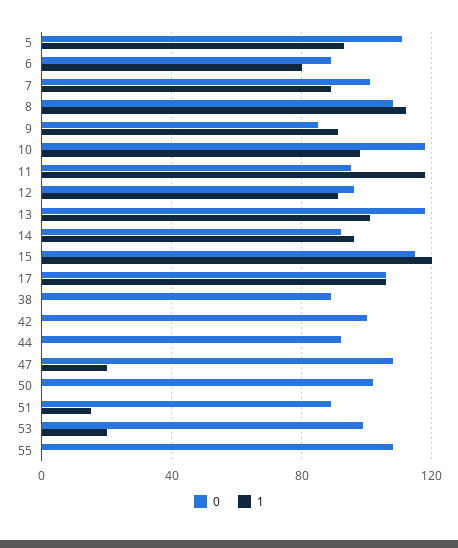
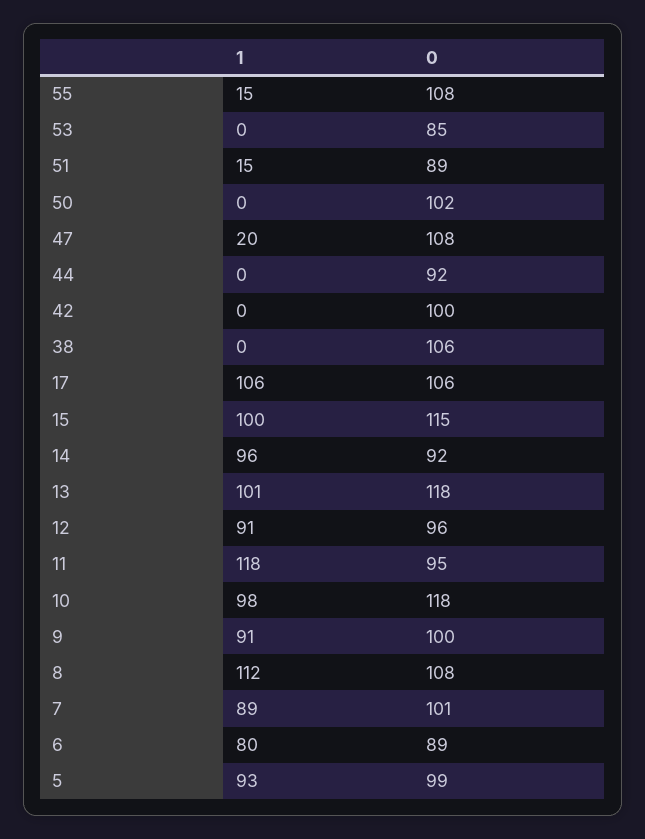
0, 5: 110 -> 99
0, 9: 85 -> 100
1, 15: 120 -> 100
0, 38: 90 -> 106
0, 53: 100 -> 85
1, 53: 20 -> 0
1, 55: 0 -> 15

